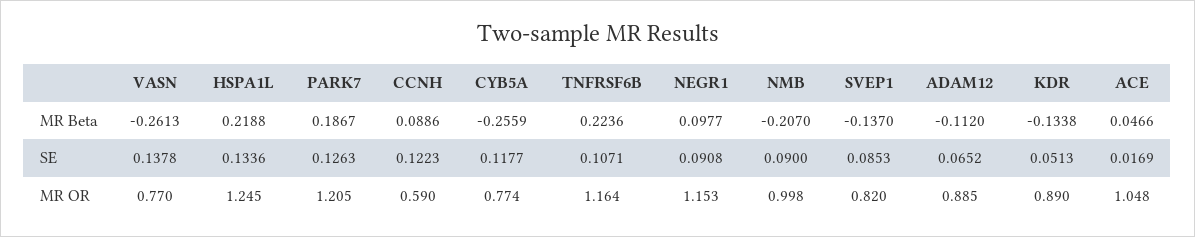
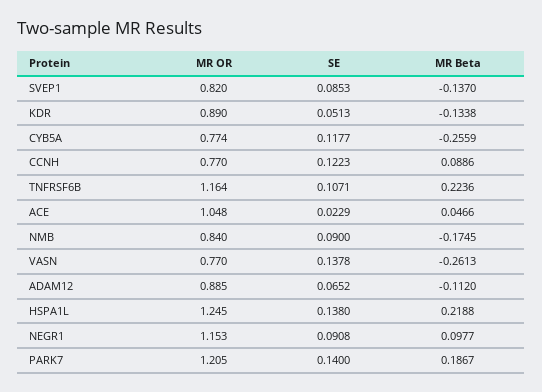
NMB, MR Beta: -0.207 -> -0.1745
HSPA1L, SE: 0.1336 -> 0.138
PARK7, SE: 0.1263 -> 0.14
ACE, SE: 0.0169 -> 0.0229
CCNH, MR OR: 0.59 -> 0.77
NMB, MR OR: 0.998 -> 0.84

